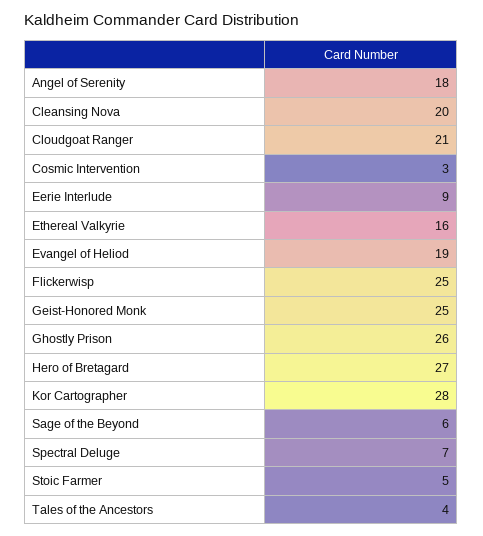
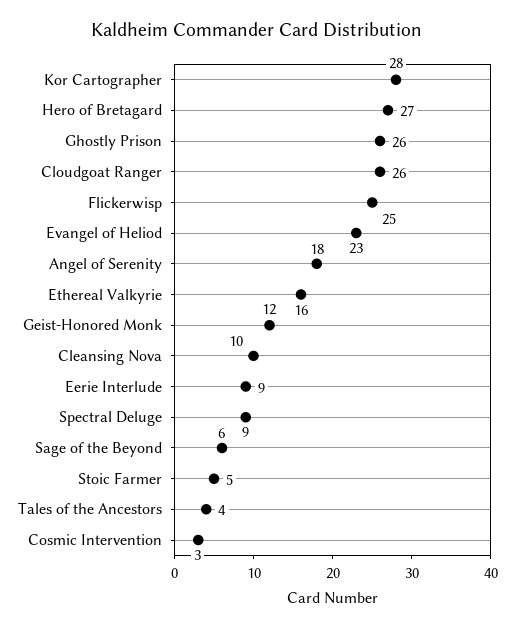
Cleansing Nova: 20 -> 10
Cloudgoat Ranger: 21 -> 26
Evangel of Heliod: 19 -> 23
Geist-Honored Monk: 25 -> 12
Spectral Deluge: 7 -> 9

